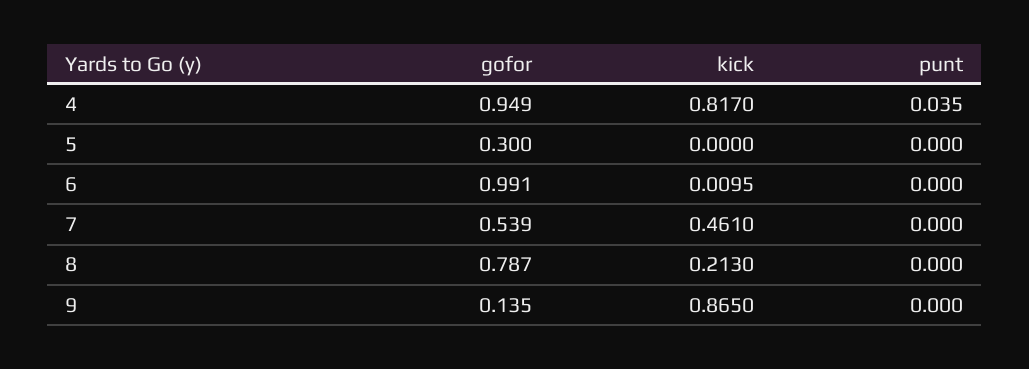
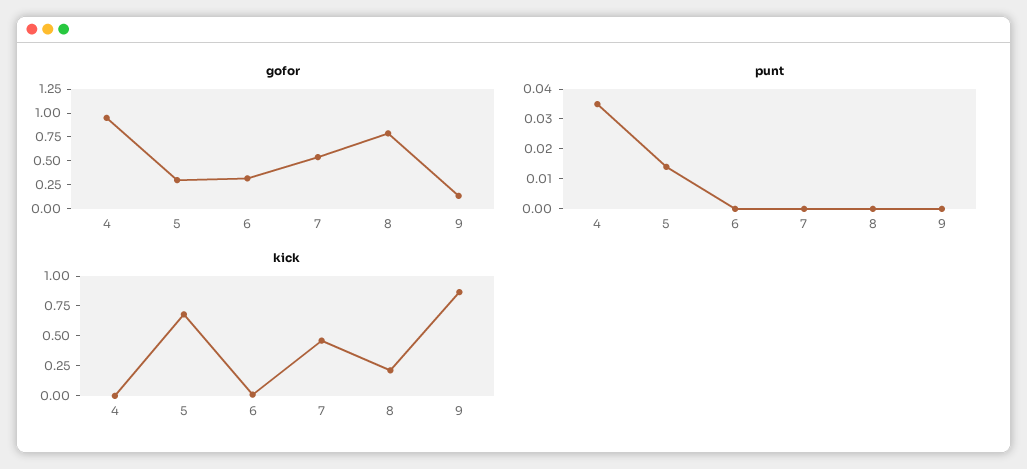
kick, 4: 0.817 -> 0
kick, 5: 0 -> 0.75
punt, 5: 0 -> 0.015
gofor, 6: 0.991 -> 0.25

